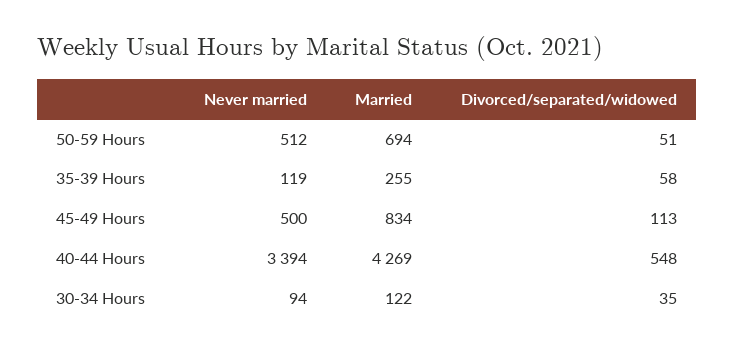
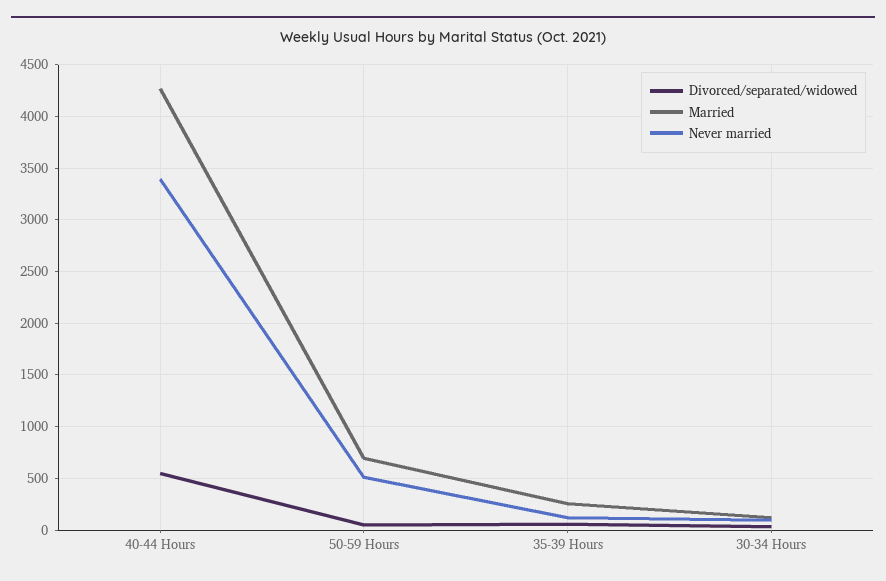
Never married, 45-49 Hours: 500 -> none
Married, 45-49 Hours: 834 -> none
Divorced/separated/widowed, 45-49 Hours: 113 -> none

